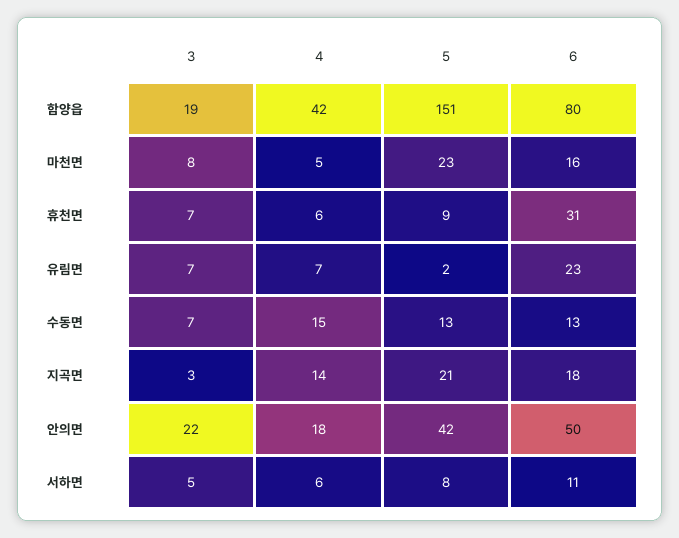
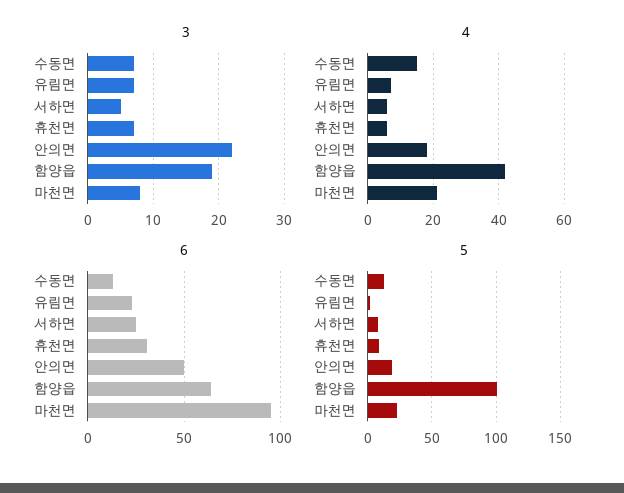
5, 함양읍: 151 -> 100
6, 함양읍: 80 -> 65
4, 마천면: 5 -> 20
6, 마천면: 16 -> 95
3, 지곡면: 3 -> none
4, 지곡면: 14 -> none
5, 지곡면: 21 -> none
6, 지곡면: 18 -> none
5, 안의면: 42 -> 20
6, 서하면: 11 -> 25

